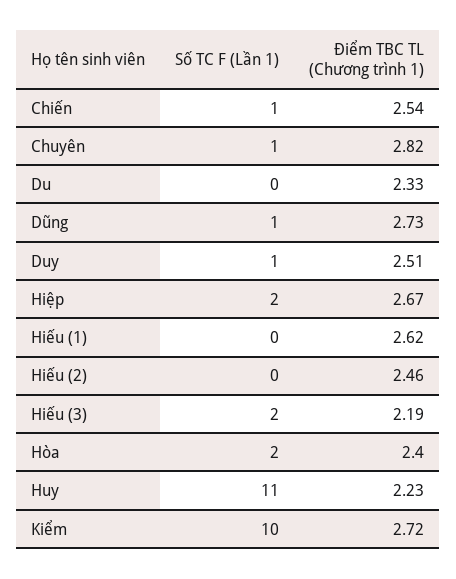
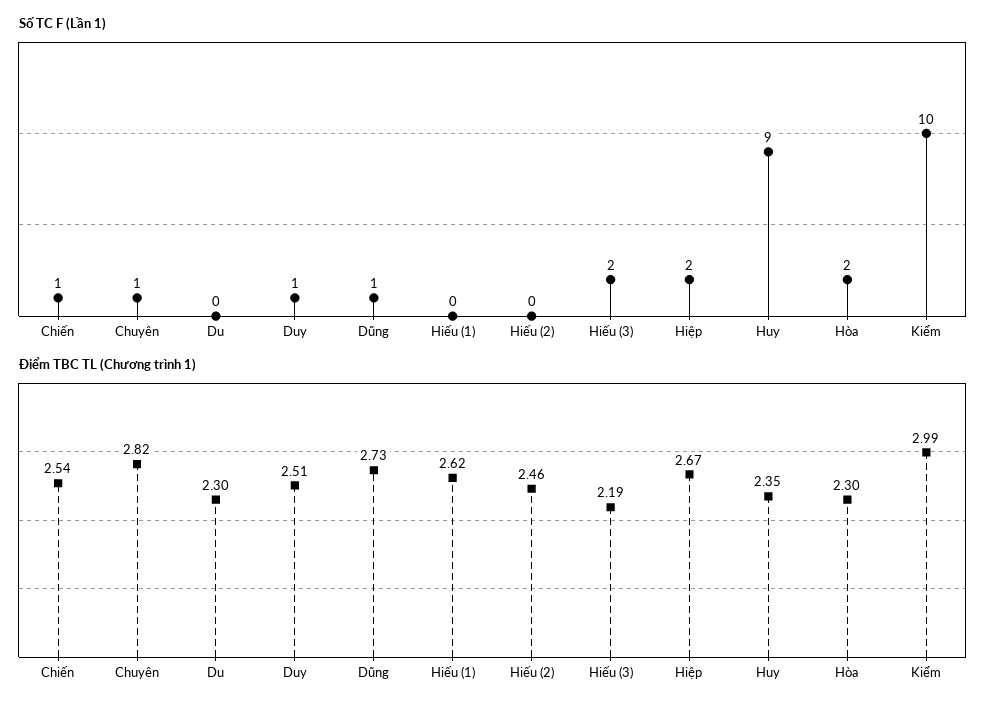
Điểm TBC TL (Chương trình 1), Du: 2.33 -> 2.3
Điểm TBC TL (Chương trình 1), Hòa: 2.4 -> 2.3
Số TC F (Lần 1), Huy: 11 -> 9
Điểm TBC TL (Chương trình 1), Huy: 2.23 -> 2.35
Điểm TBC TL (Chương trình 1), Kiểm: 2.72 -> 2.99

